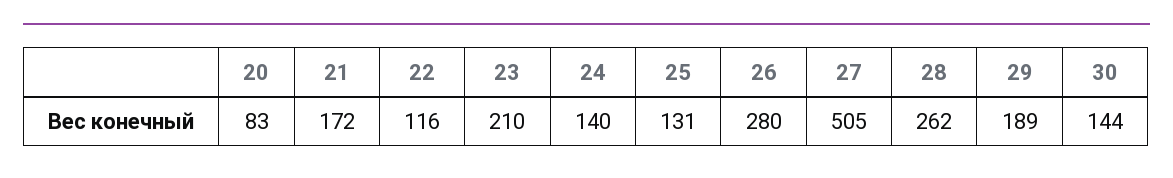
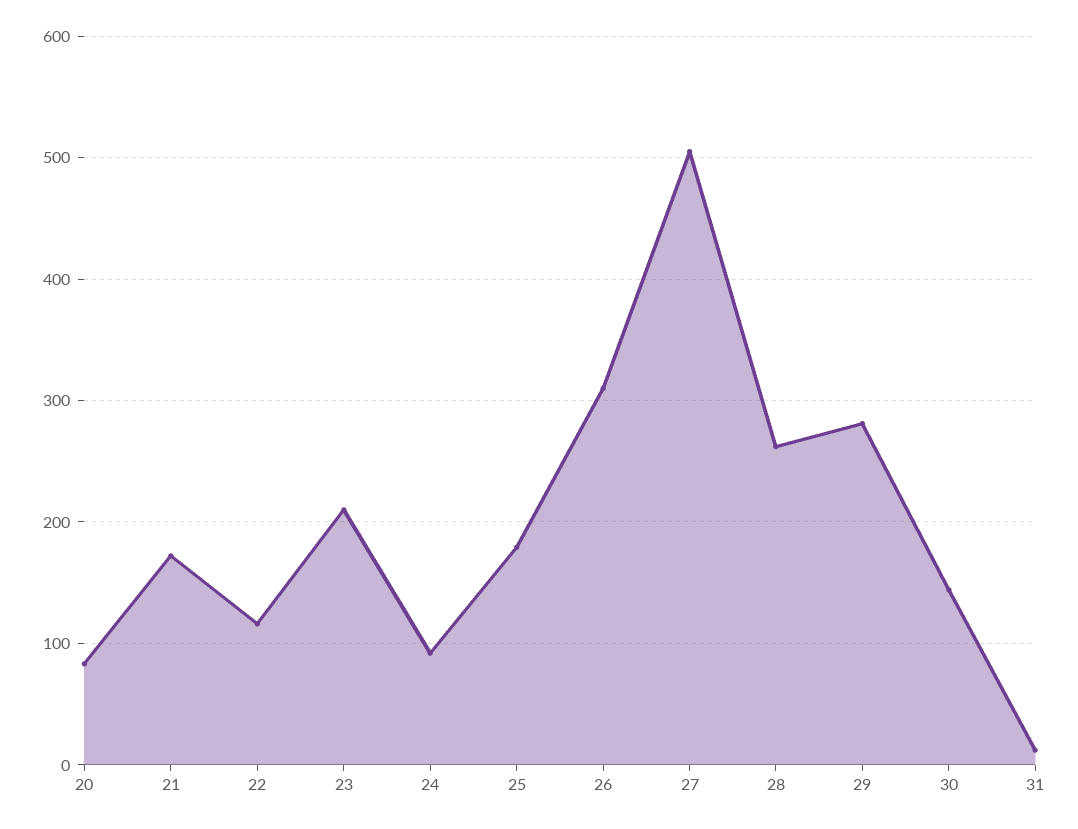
24: 140 -> 90
25: 131 -> 180
26: 280 -> 310
29: 189 -> 280
31: none -> 10

